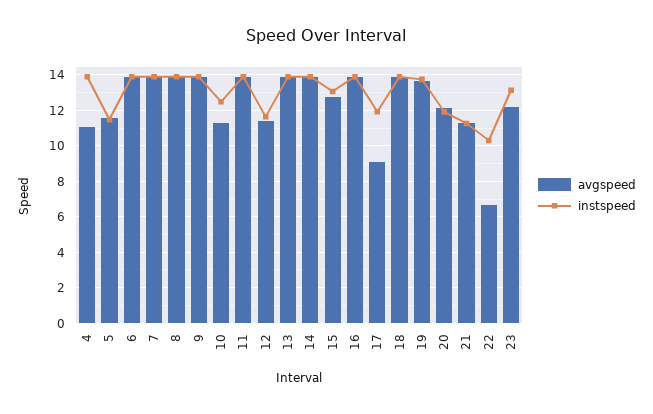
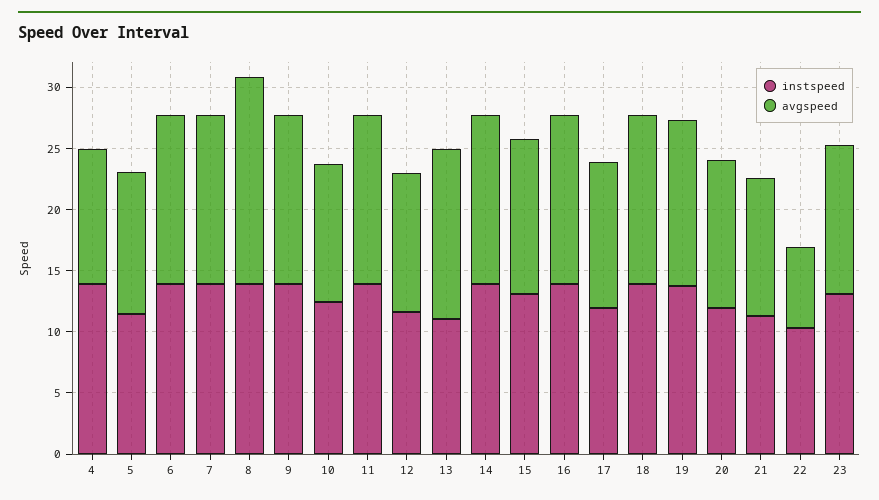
avgspeed, 8: 14 -> 17
instspeed, 13: 14 -> 11
avgspeed, 17: 9 -> 12

